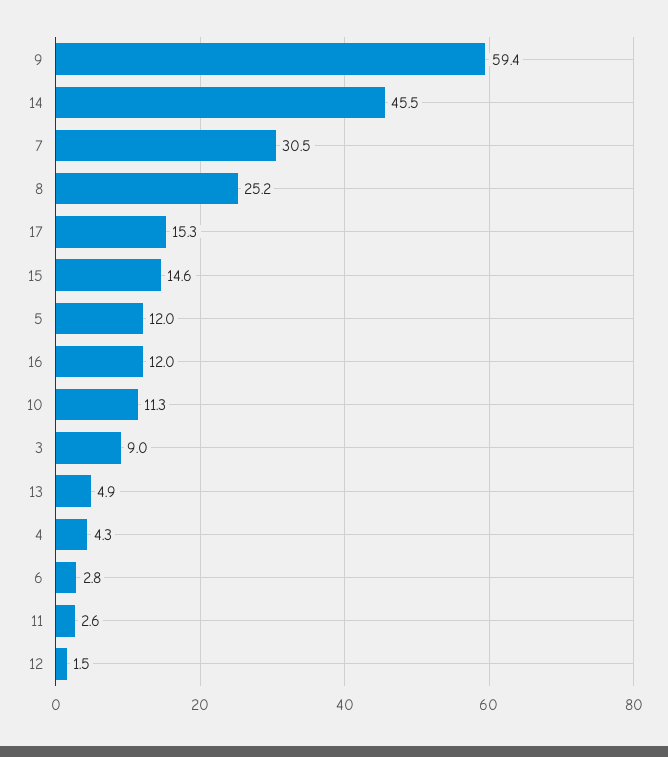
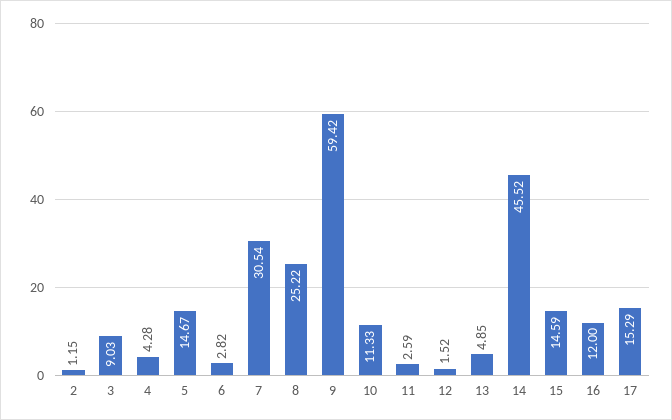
5: 12 -> 14.67
2: none -> 1.15

